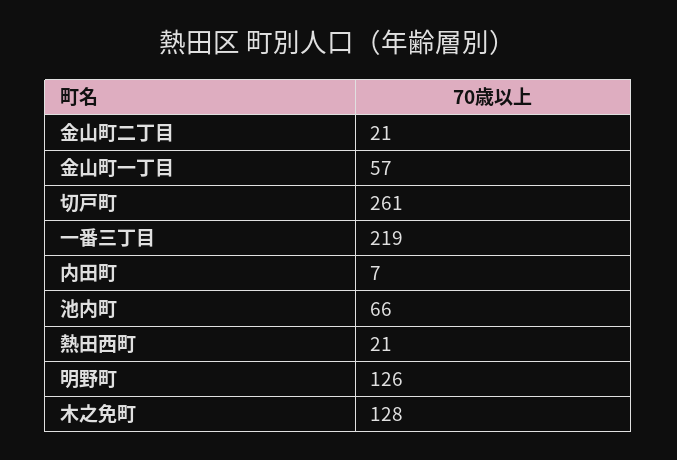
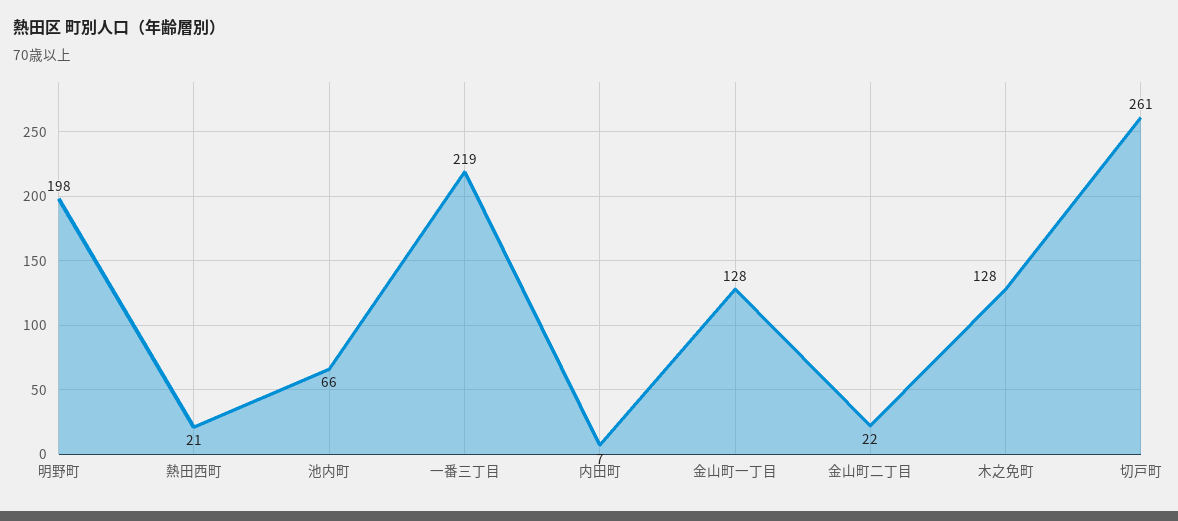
金山町二丁目: 21 -> 22
金山町一丁目: 57 -> 128
明野町: 126 -> 198

